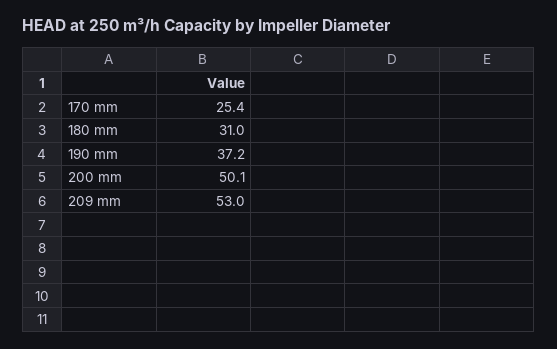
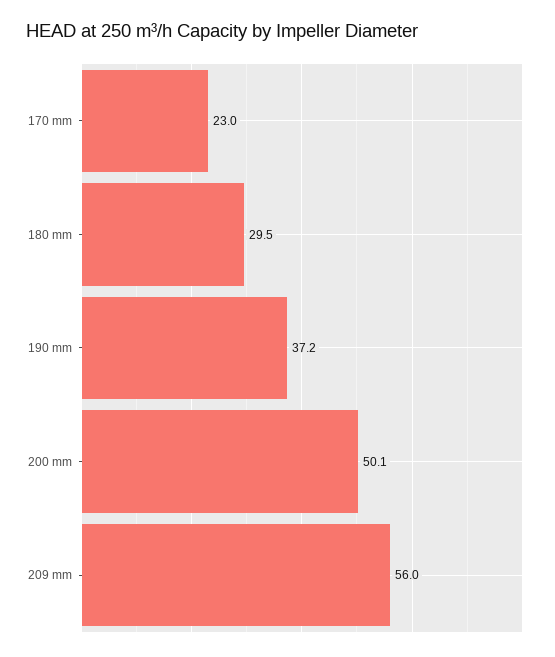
170 mm: 25.4 -> 23
180 mm: 31 -> 29.5
209 mm: 53 -> 56

